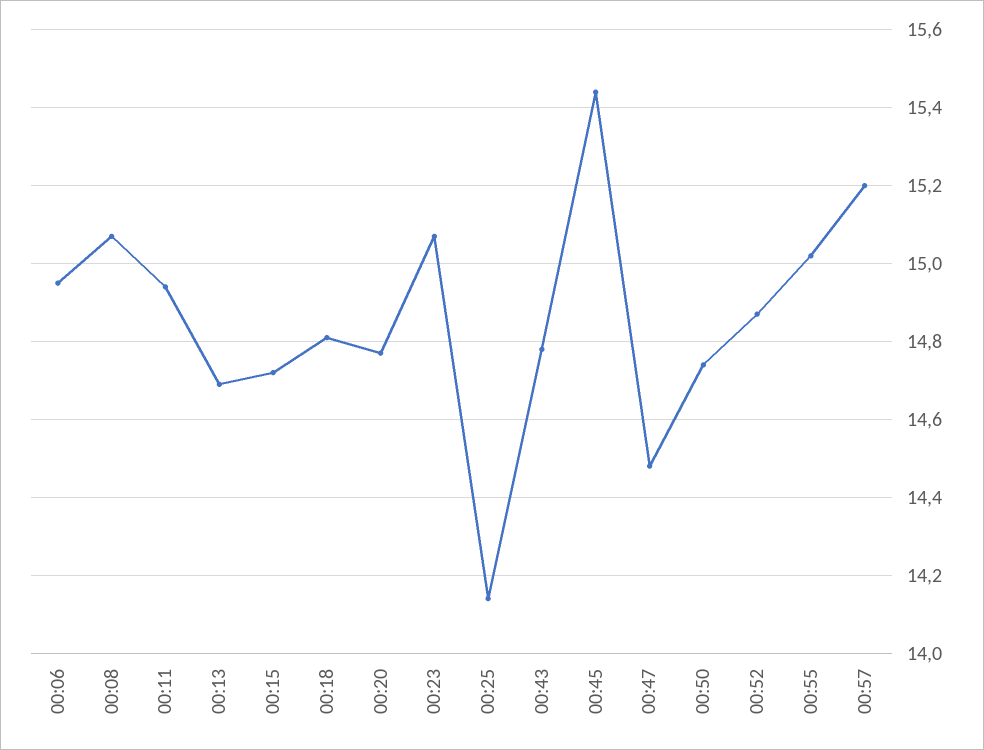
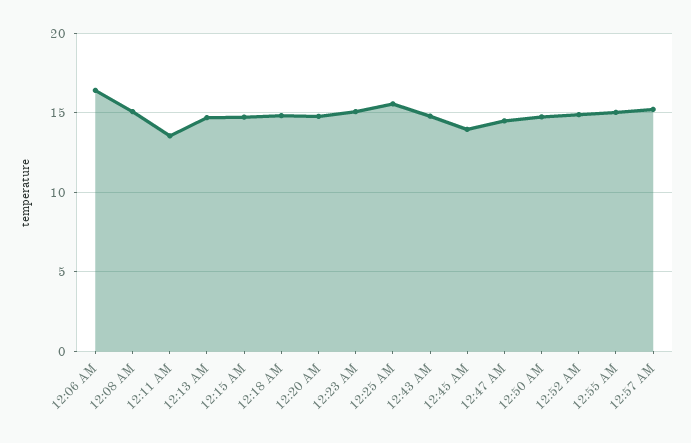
00:06: 14.95 -> 16.5
00:11: 14.95 -> 13.5
00:25: 14.15 -> 15.5
00:45: 15.45 -> 14

